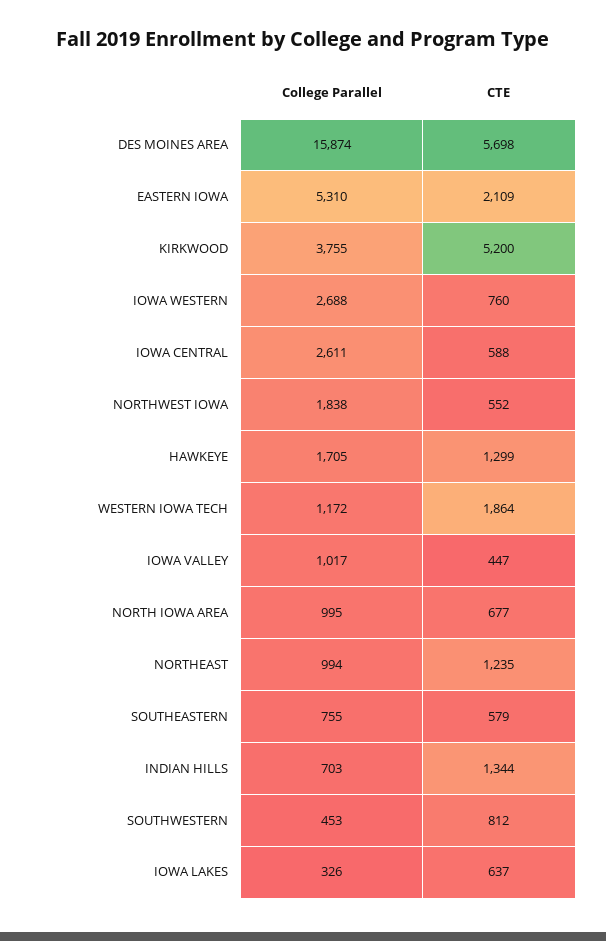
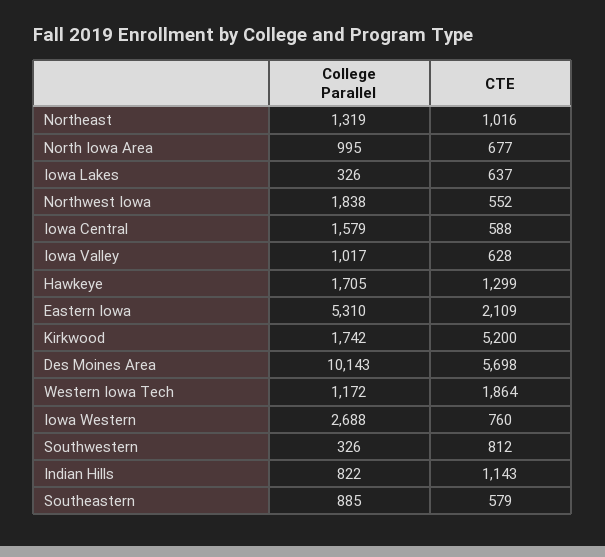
College Parallel, DES MOINES AREA: 15874 -> 10143
College Parallel, KIRKWOOD: 3755 -> 1742
College Parallel, IOWA CENTRAL: 2611 -> 1579
CTE, IOWA VALLEY: 447 -> 628
College Parallel, NORTHEAST: 994 -> 1319
CTE, NORTHEAST: 1235 -> 1016
College Parallel, SOUTHEASTERN: 755 -> 885
College Parallel, INDIAN HILLS: 703 -> 822
CTE, INDIAN HILLS: 1344 -> 1143
College Parallel, SOUTHWESTERN: 453 -> 326

